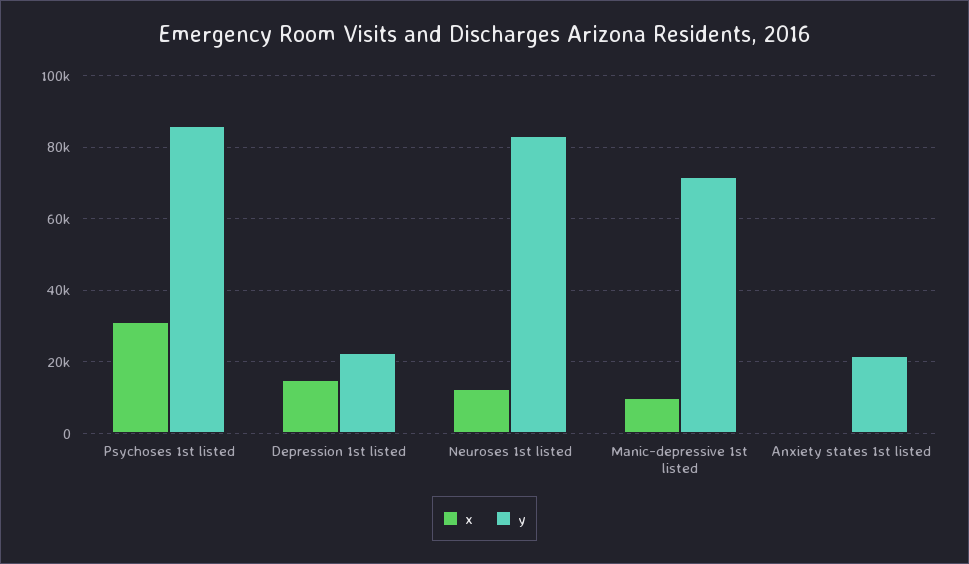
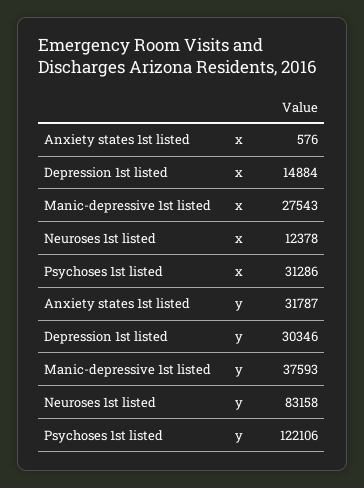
y, Psychoses 1st listed: 86000 -> 122106
y, Depression 1st listed: 22000 -> 30346
x, Manic-depressive 1st listed: 10000 -> 27543
y, Manic-depressive 1st listed: 72000 -> 37593
y, Anxiety states 1st listed: 22000 -> 31787

